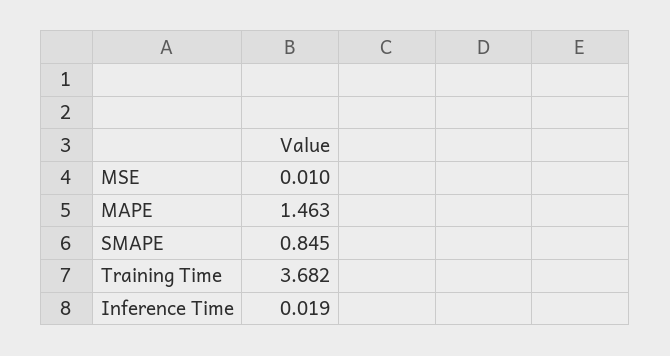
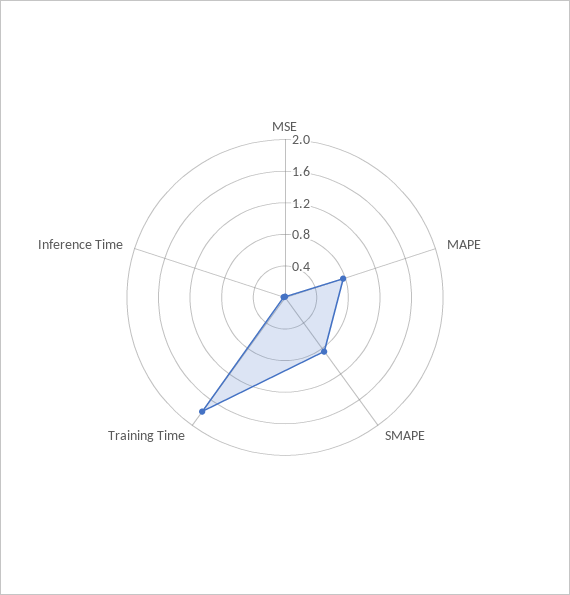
MAPE: 1.463 -> 0.8
Training Time: 3.682 -> 1.8

